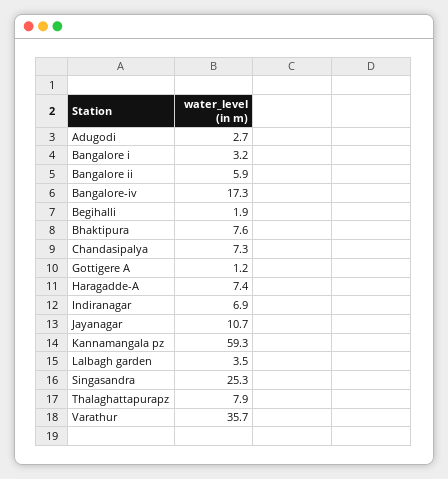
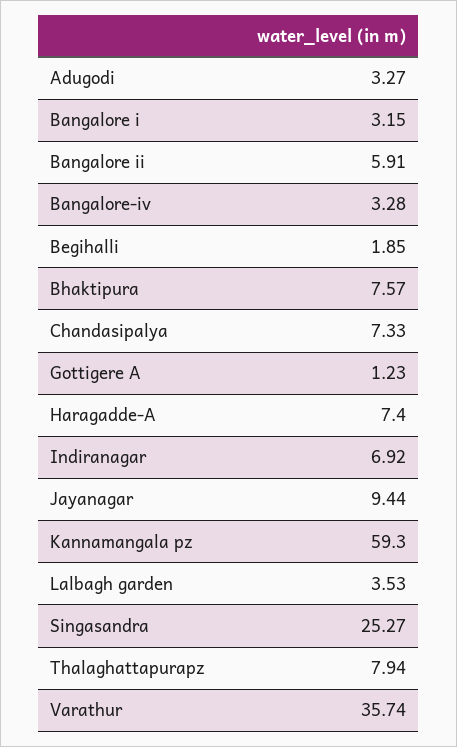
Adugodi: 2.7 -> 3.27
Bangalore-iv: 17.3 -> 3.28
Jayanagar: 10.7 -> 9.44

